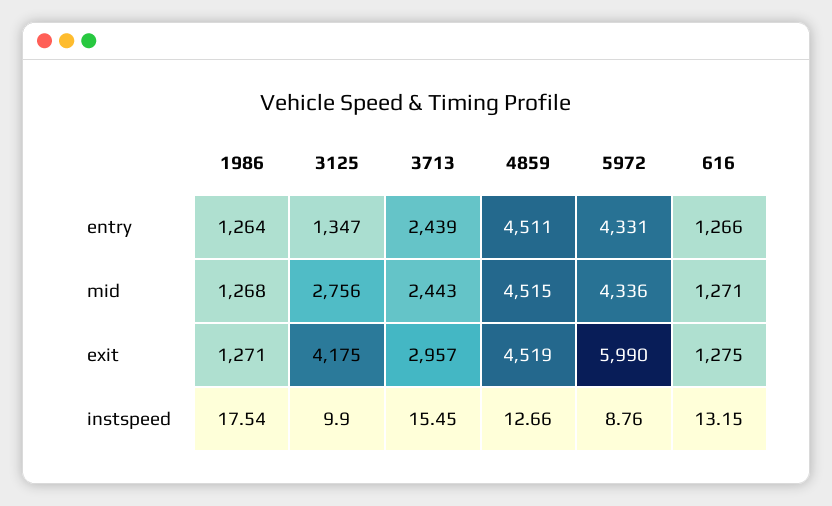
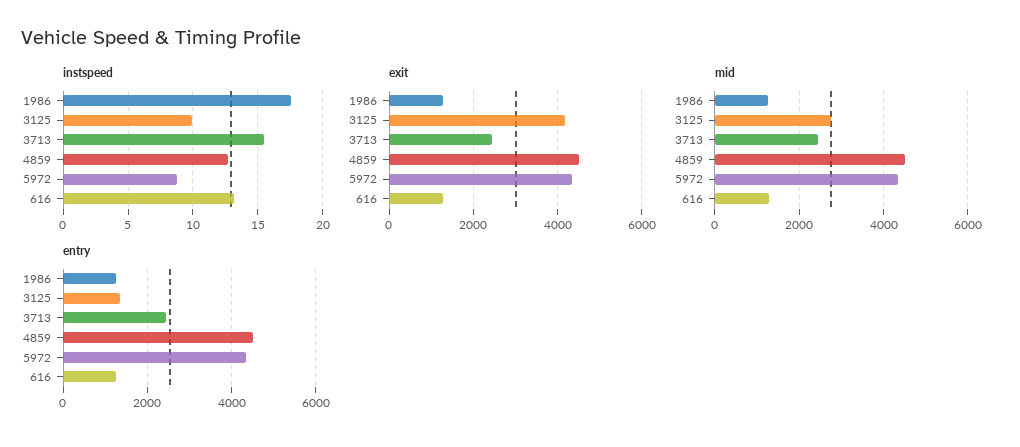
exit, 3713: 2957 -> 2400
exit, 5972: 5990 -> 4400

